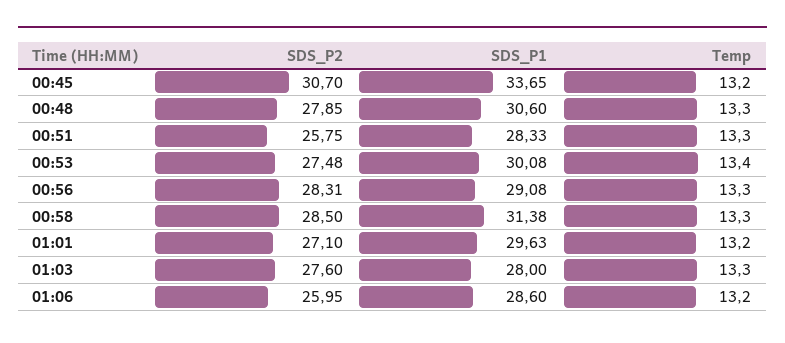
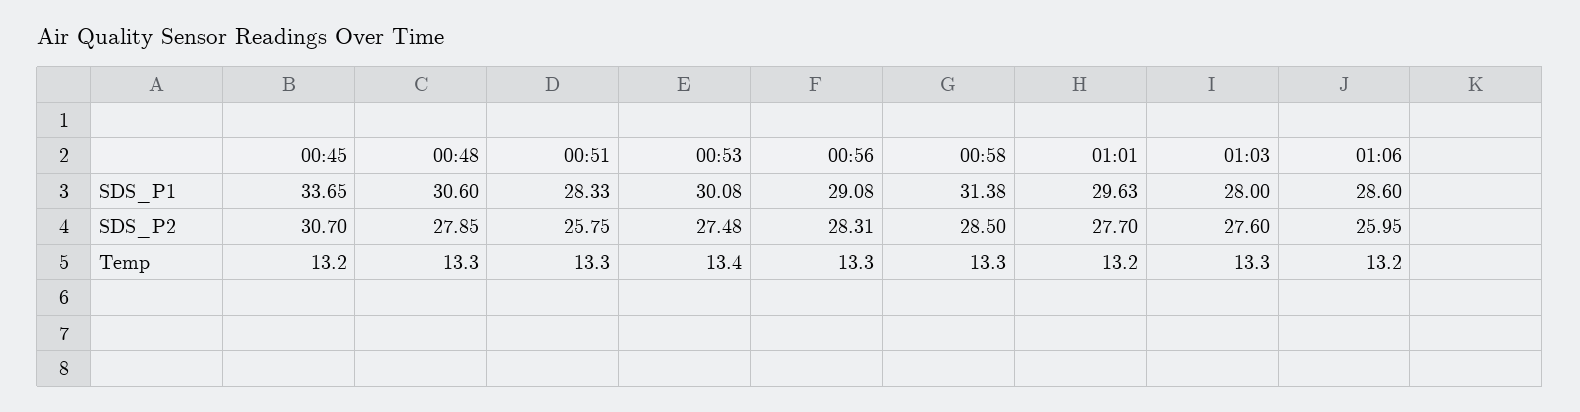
SDS_P2, 01:01: 27.1 -> 27.7

